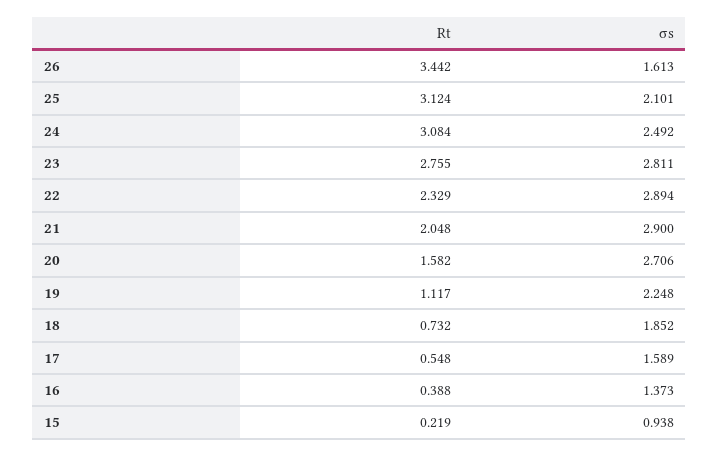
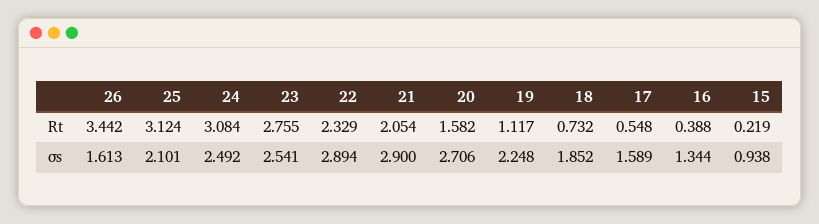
σs, 23: 2.811 -> 2.541
Rt, 21: 2.048 -> 2.054
σs, 16: 1.373 -> 1.344

